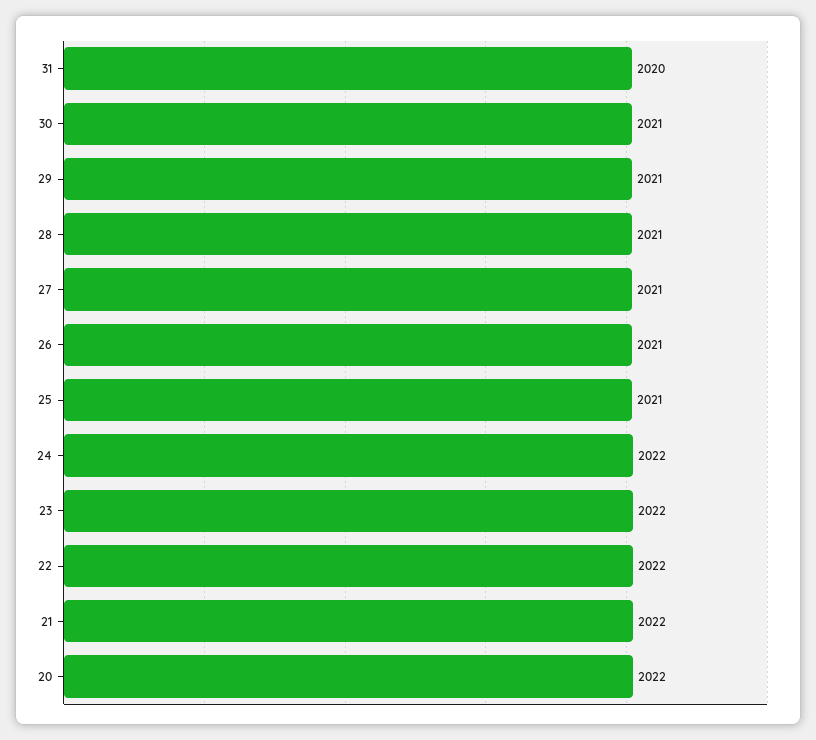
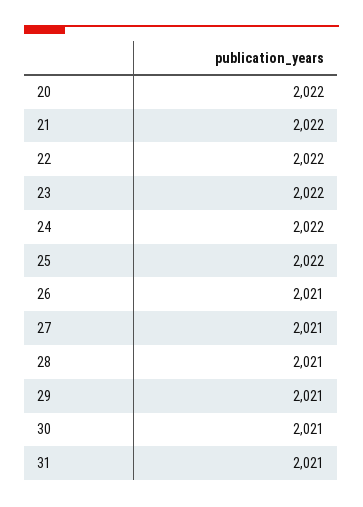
31: 2020 -> 2021
25: 2021 -> 2022

